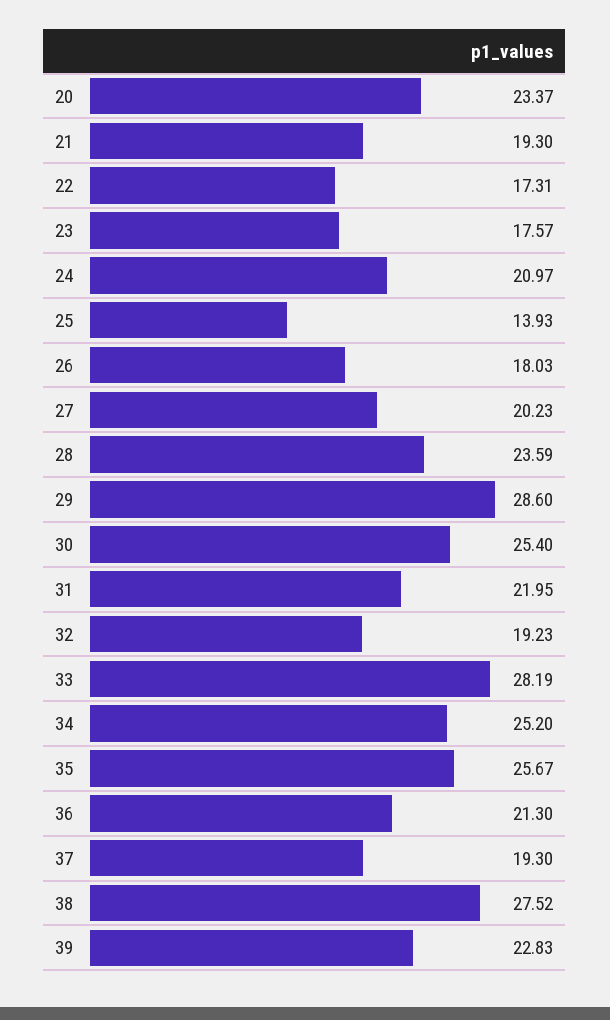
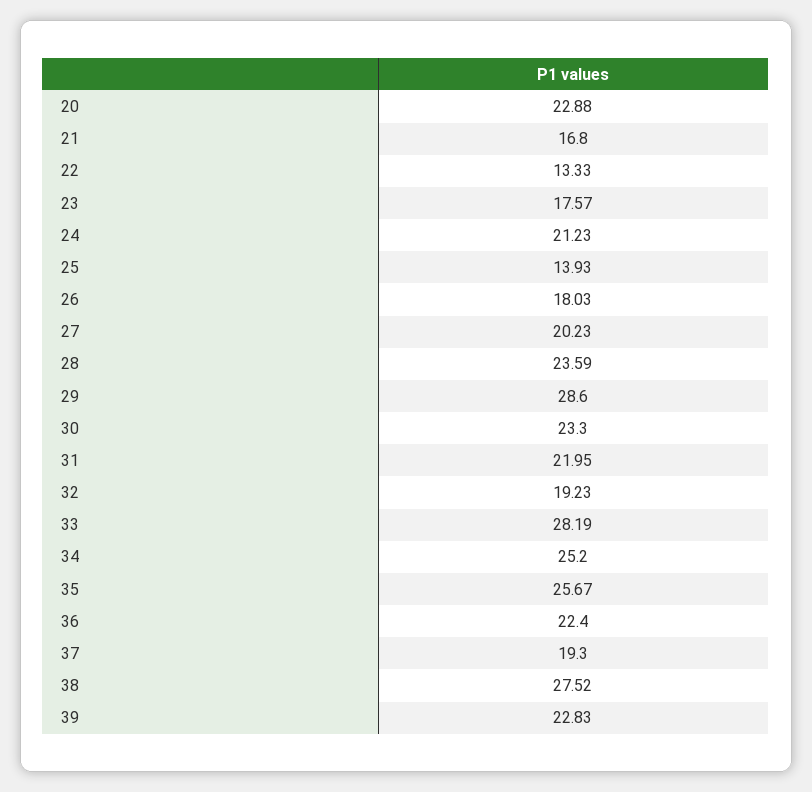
20: 23.37 -> 22.88
21: 19.3 -> 16.8
22: 17.31 -> 13.33
24: 20.97 -> 21.23
30: 25.4 -> 23.3
36: 21.3 -> 22.4

